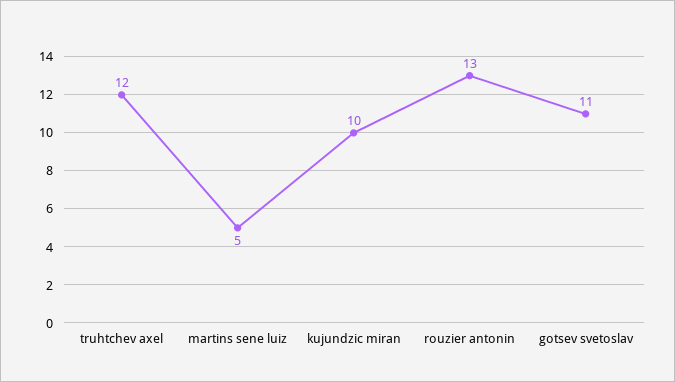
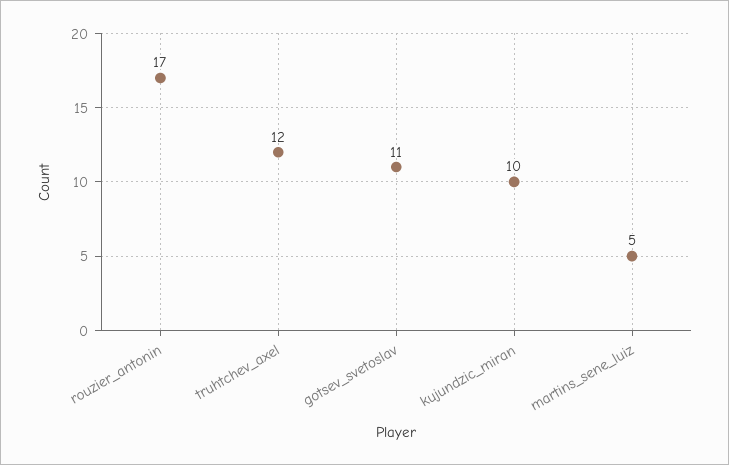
rouzier antonin: 13 -> 17

